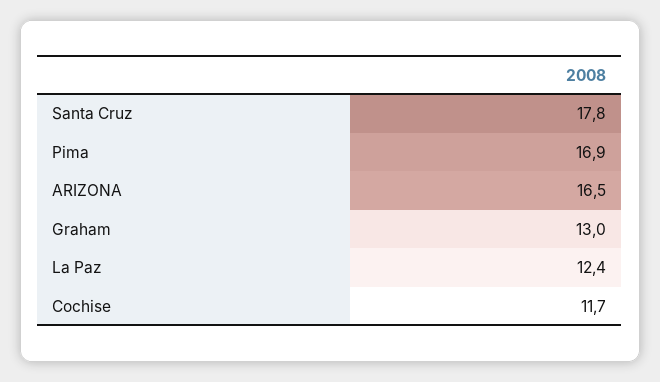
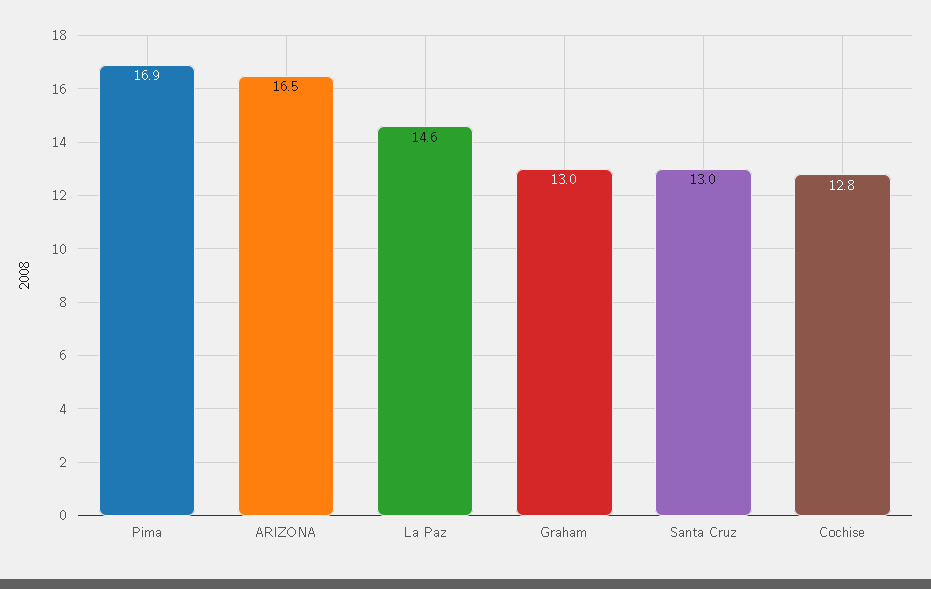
Santa Cruz: 17.8 -> 13
La Paz: 12.4 -> 14.6
Cochise: 11.7 -> 12.8

